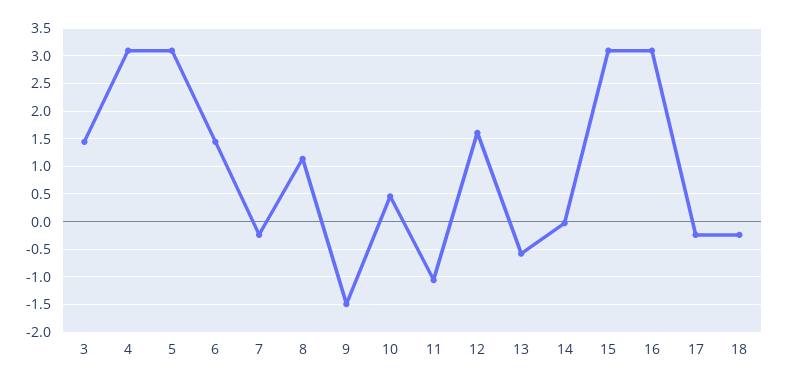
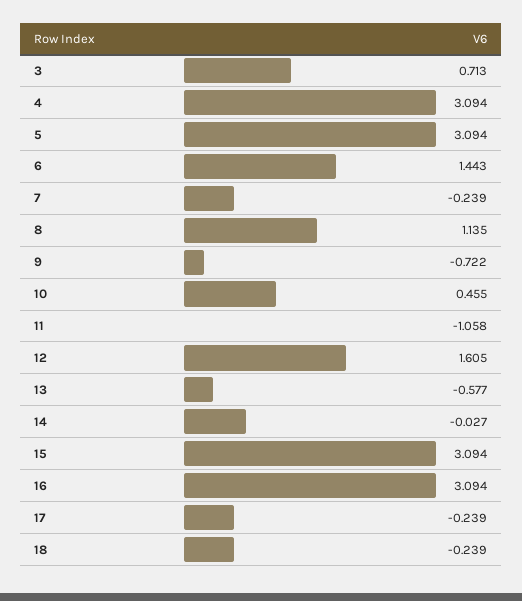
3: 1.5 -> 0.713
9: -1.5 -> -0.722

